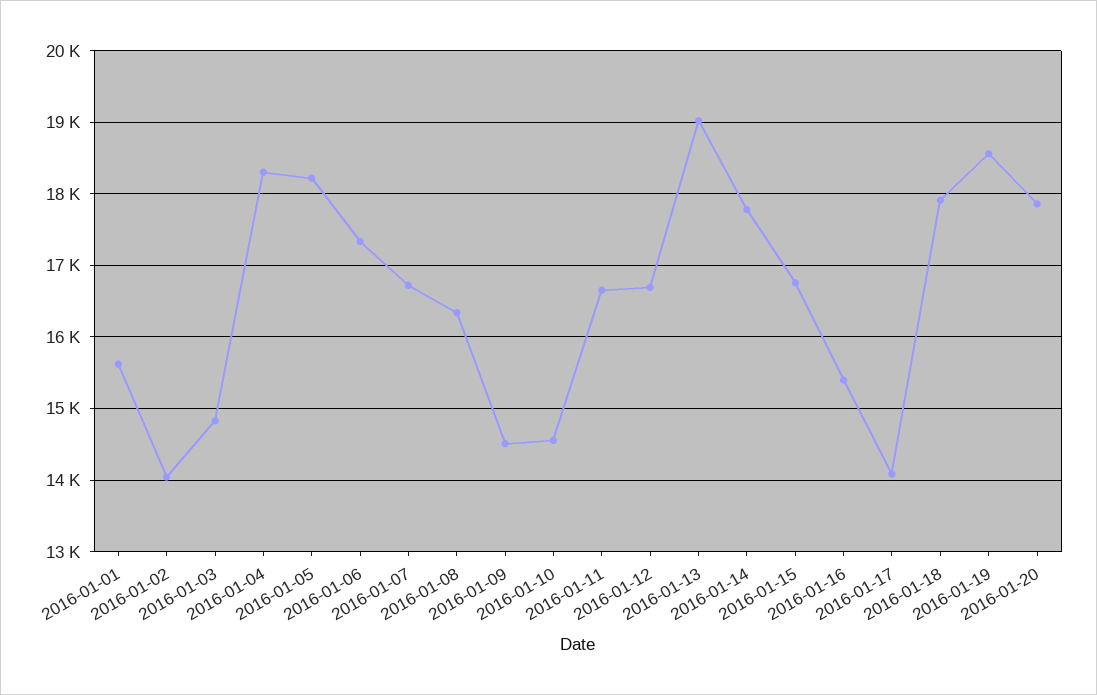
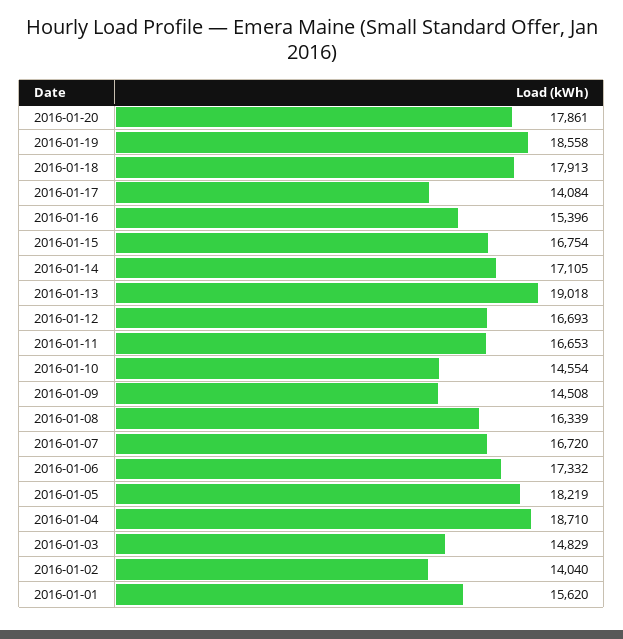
2016-01-04: 18300 -> 18710
2016-01-14: 17800 -> 17105

